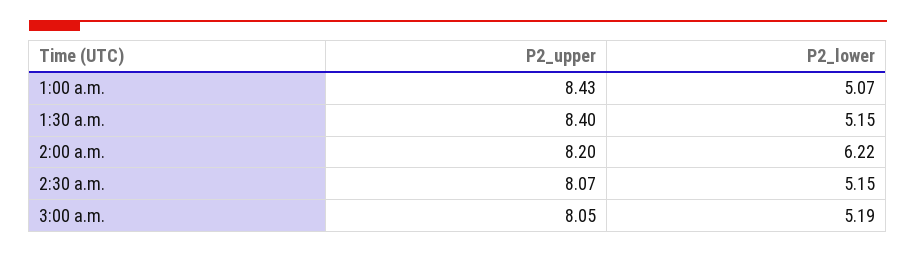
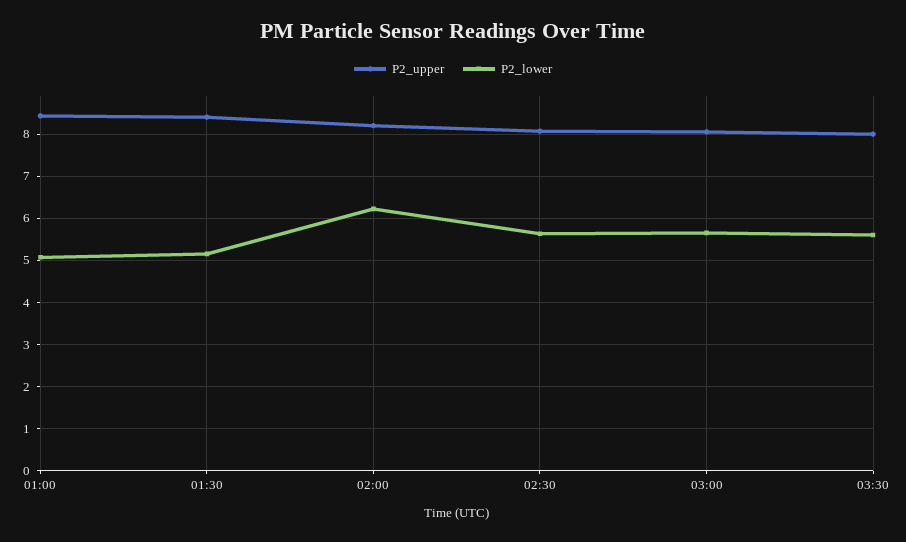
P2_lower, 2:30 a.m.: 5.15 -> 5.6
P2_lower, 3:00 a.m.: 5.19 -> 5.6
P2_upper, 03:30: none -> 8
P2_lower, 03:30: none -> 5.6

